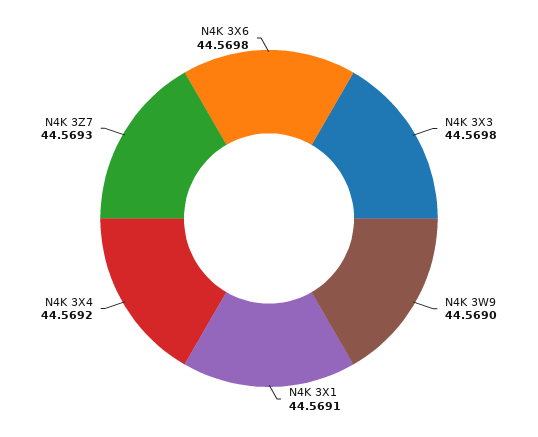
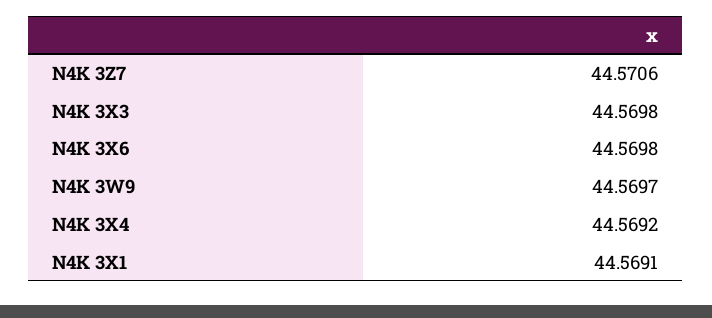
N4K 3W9: 44.569 -> 44.5697
N4K 3Z7: 44.5693 -> 44.5706

